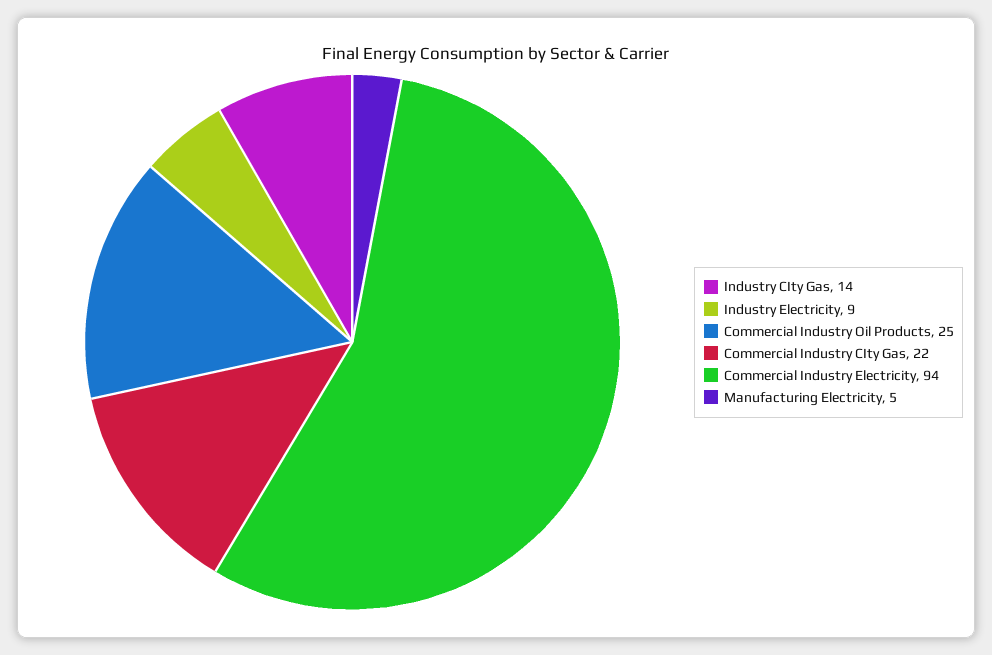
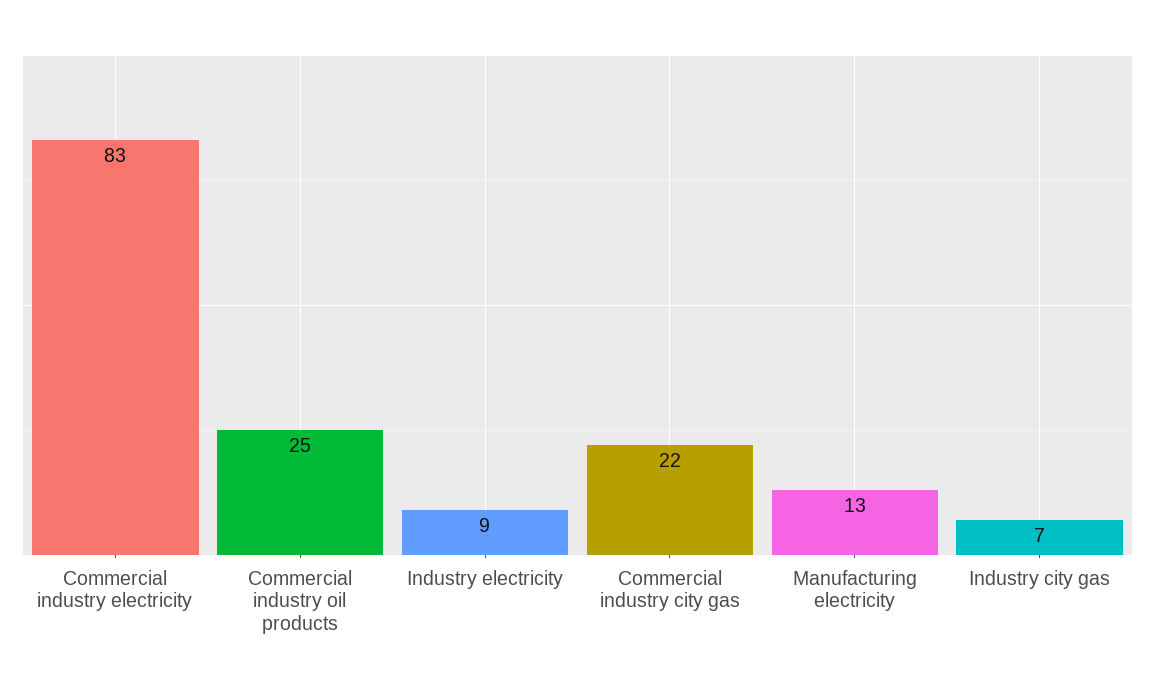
Industry CIty Gas: 14 -> 7
Commercial Industry Electricity: 94 -> 83
Manufacturing Electricity: 5 -> 13

